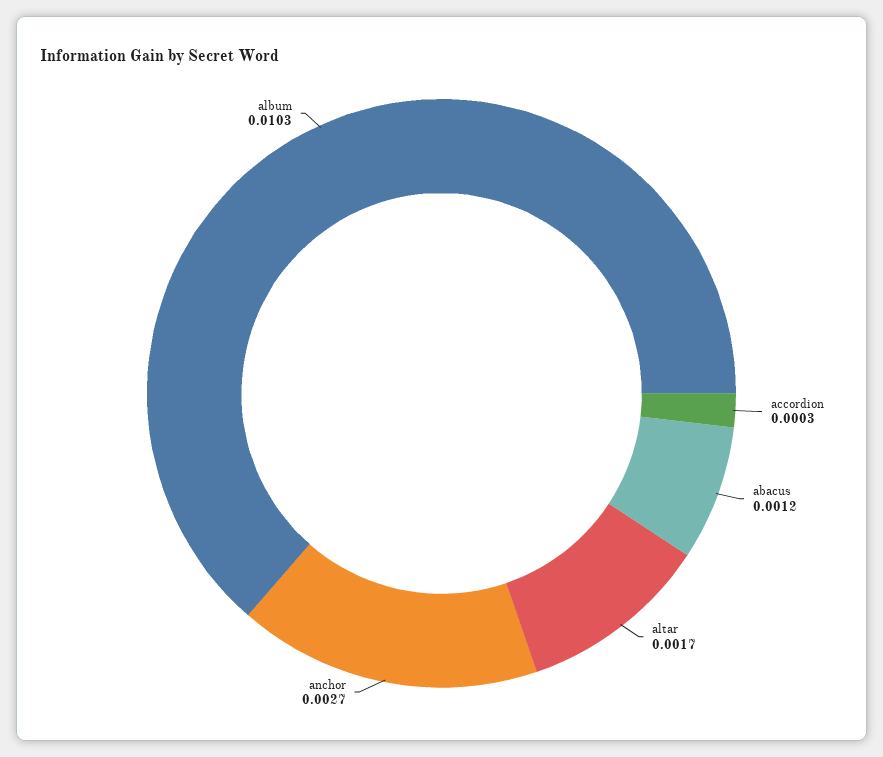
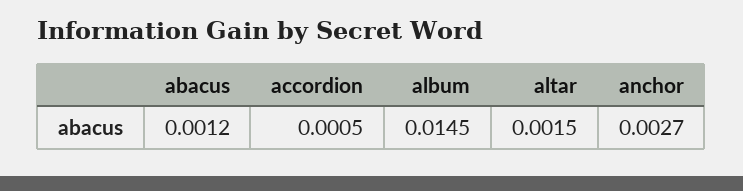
accordion: 0.0003 -> 0.0005
altar: 0.0017 -> 0.0015
album: 0.0103 -> 0.0145

